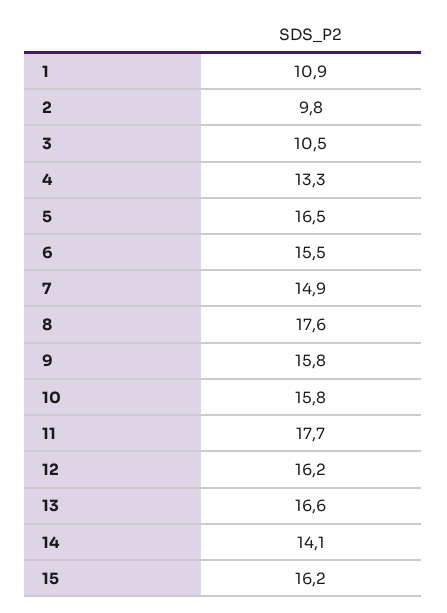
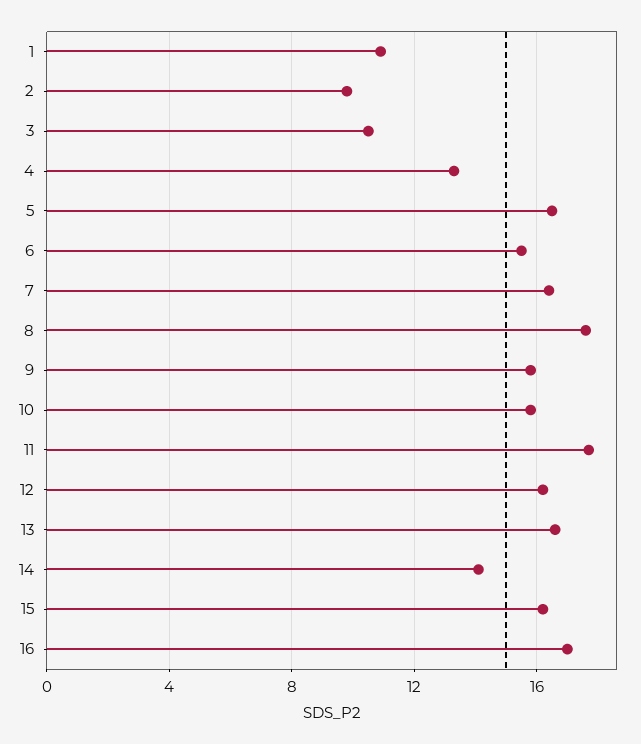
7: 14.9 -> 16.5
16: none -> 17

